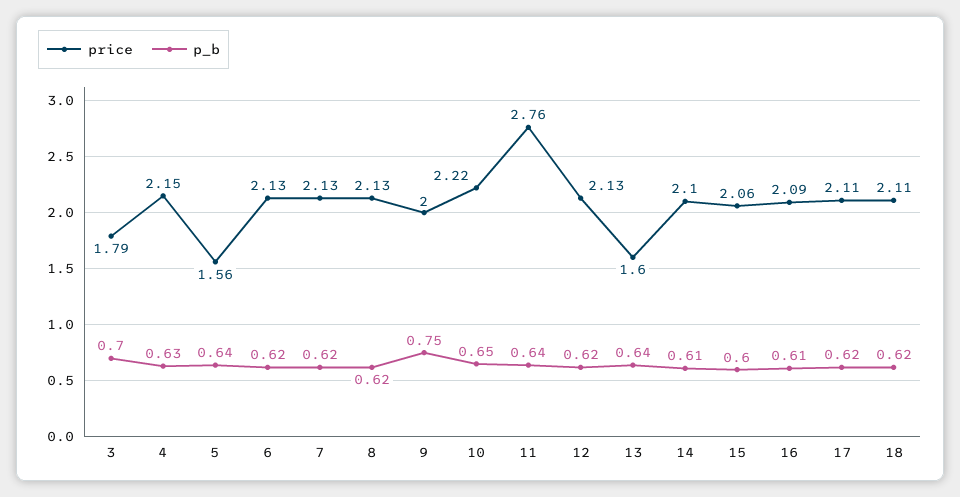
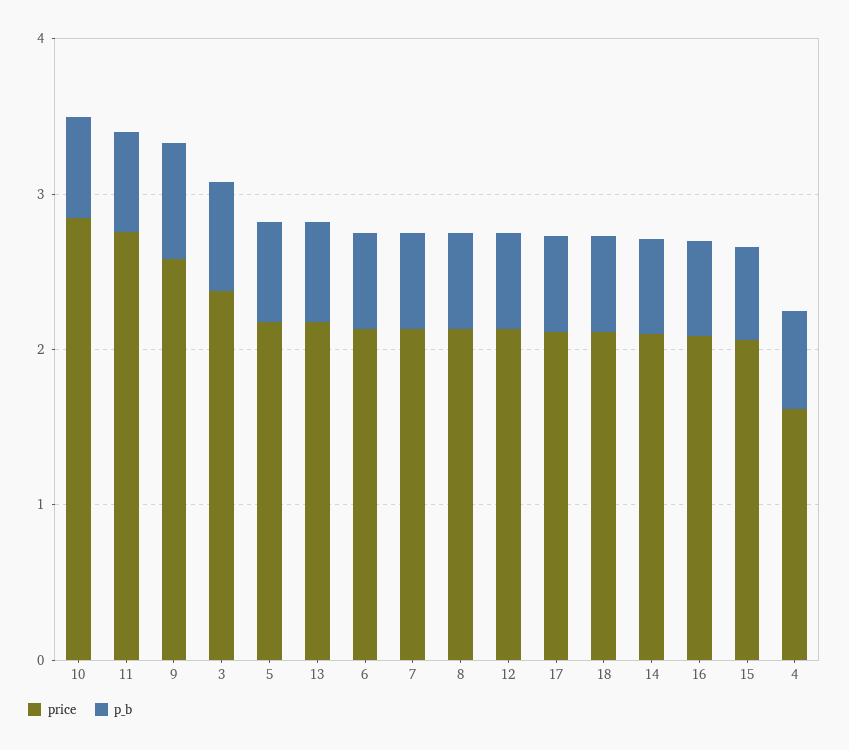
price, 3: 1.79 -> 2.4
price, 4: 2.15 -> 1.6
price, 5: 1.56 -> 2.2
price, 9: 2 -> 2.6
price, 10: 2.22 -> 2.8
price, 13: 1.6 -> 2.2

